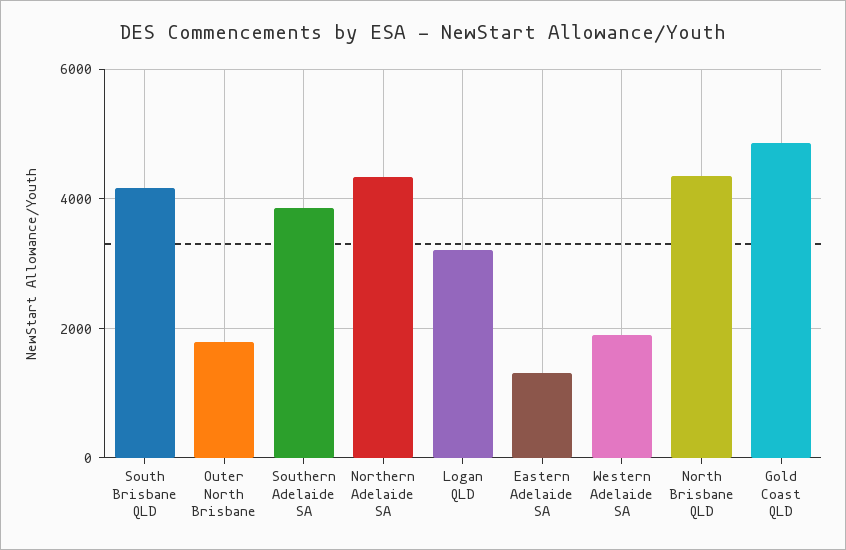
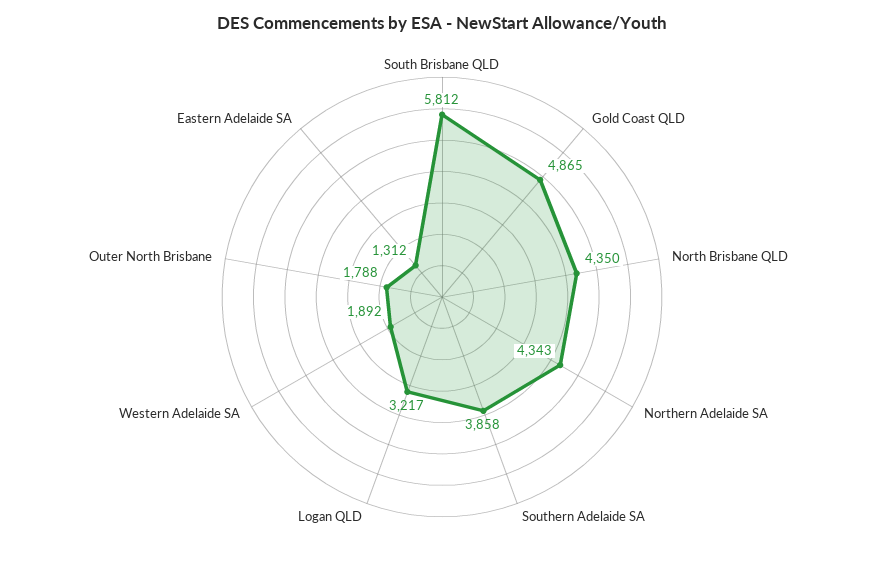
South Brisbane QLD: 4200 -> 5812

